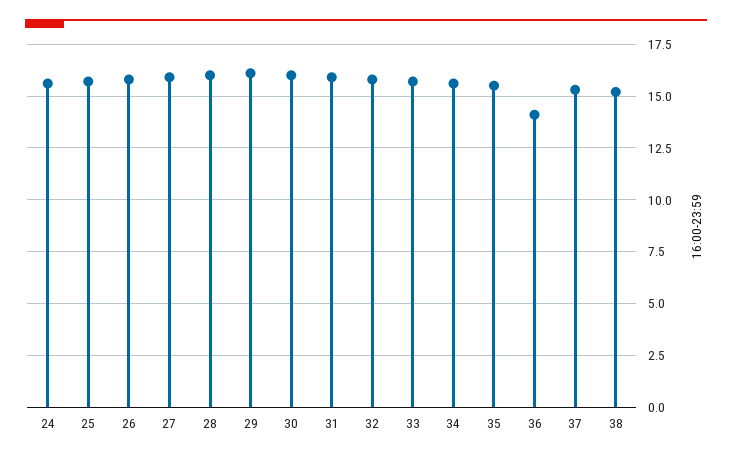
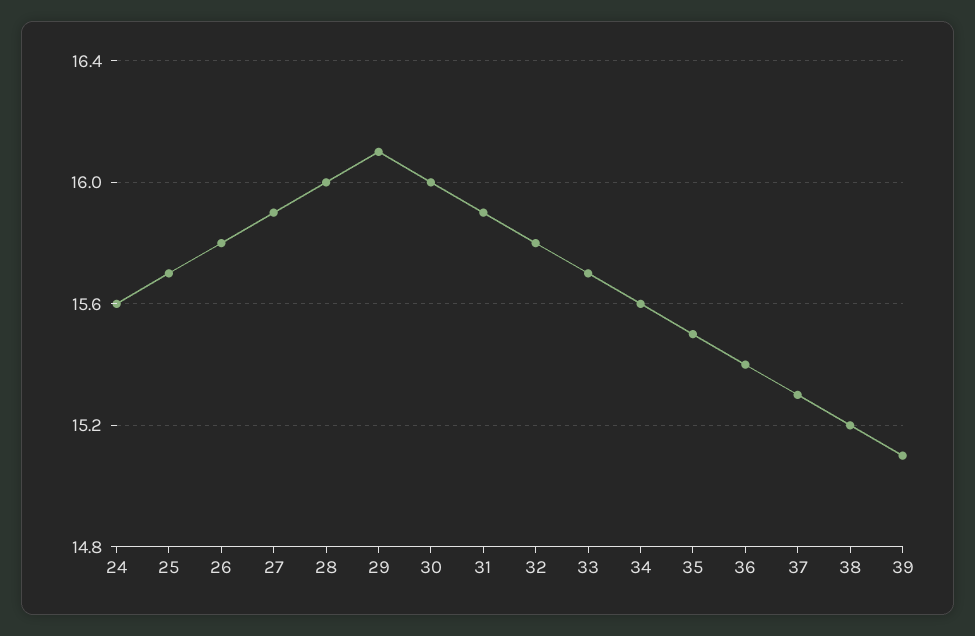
36: 14 -> 15.4
39: none -> 15.1

